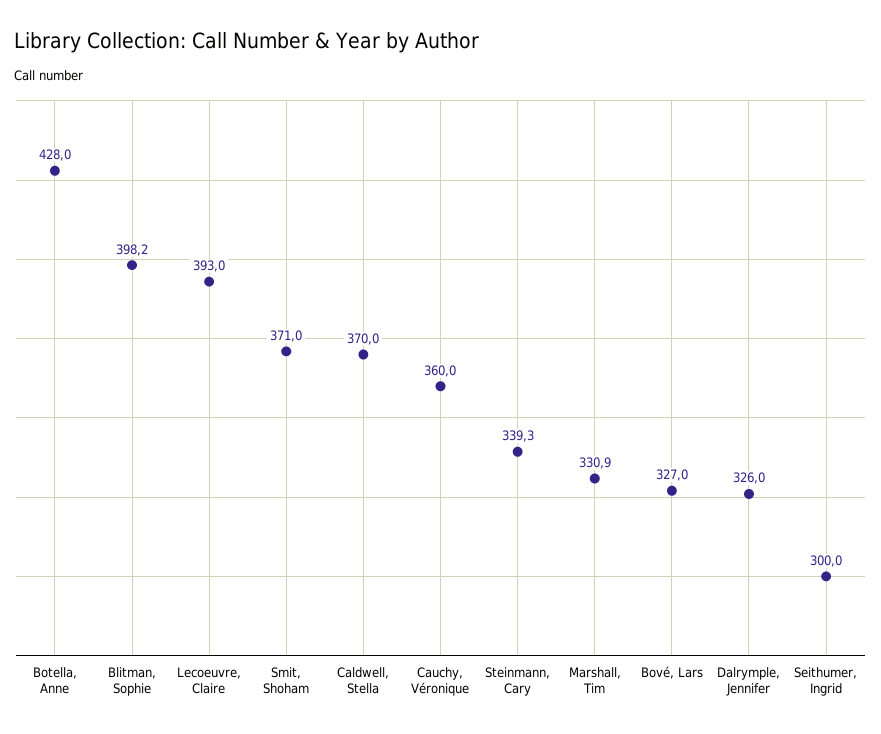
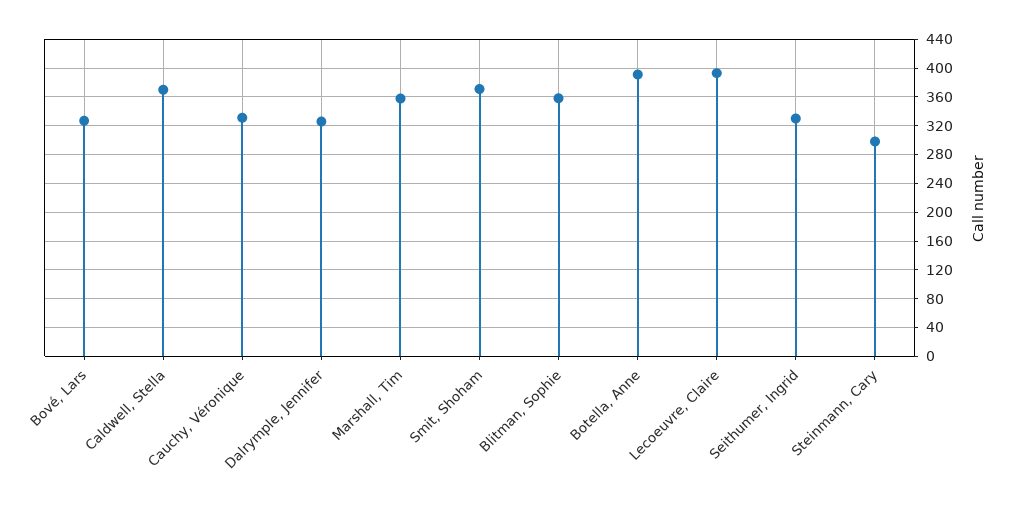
Botella, Anne: 428 -> 390
Blitman, Sophie: 398.2 -> 360
Cauchy, Véronique: 360 -> 330
Steinmann, Cary: 339.3 -> 300
Marshall, Tim: 330.9 -> 360
Seithumer, Ingrid: 300 -> 330

